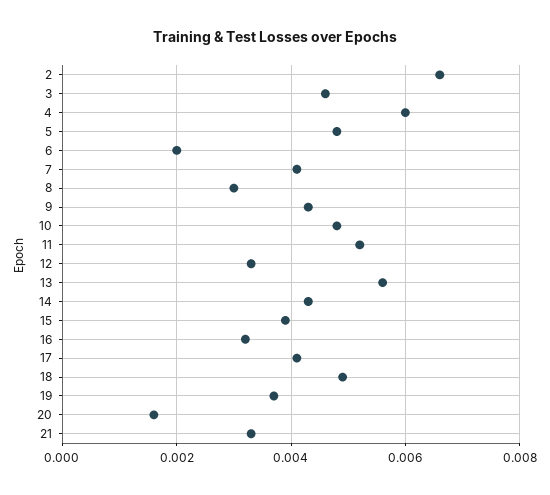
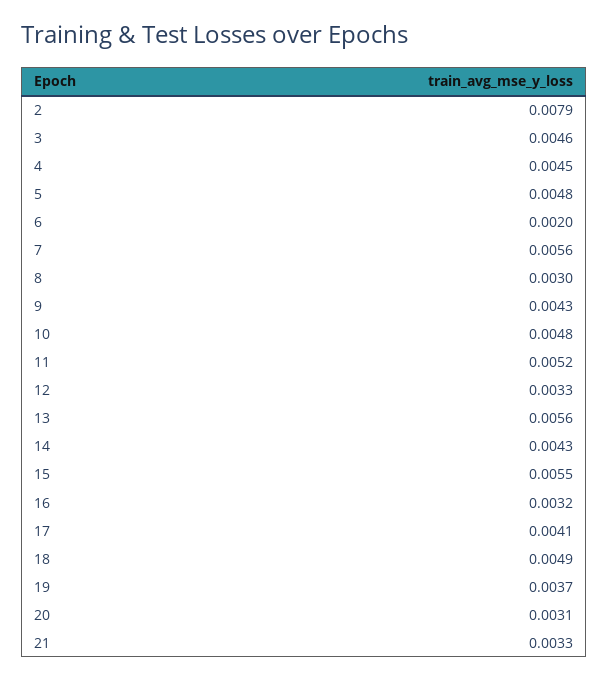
2: 0.0065 -> 0.0079
4: 0.006 -> 0.0045
7: 0.004 -> 0.0056
15: 0.004 -> 0.0055
20: 0.0015 -> 0.0031

